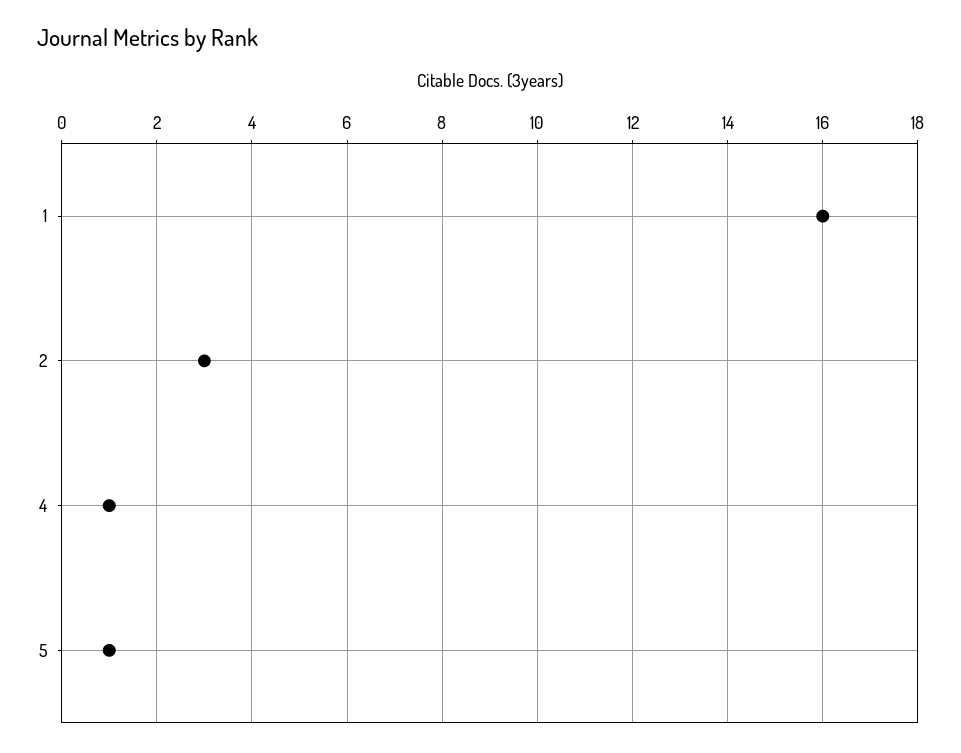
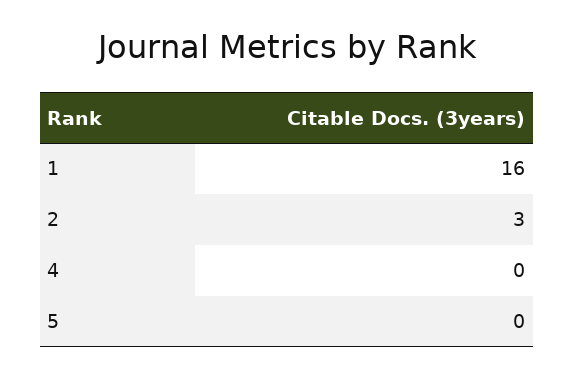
4: 1 -> 0
5: 1 -> 0

